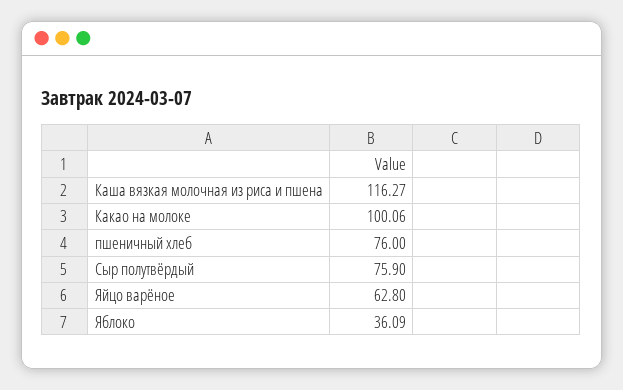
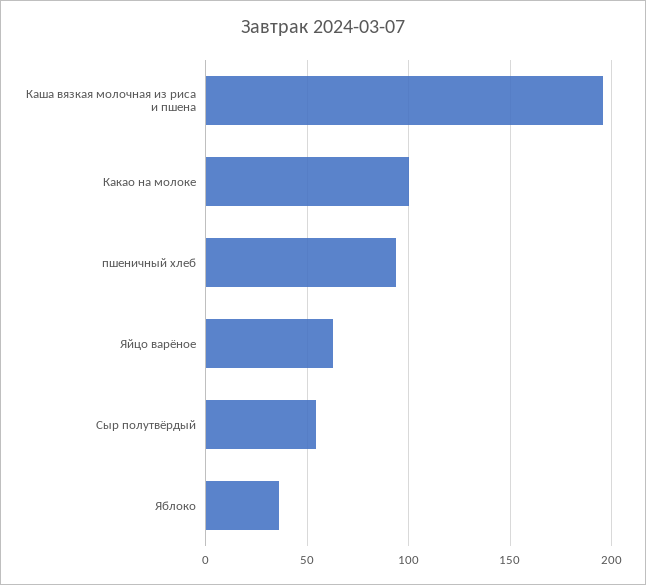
Каша вязкая молочная из риса и пшена: 116.27 -> 195
пшеничный хлеб: 76 -> 95
Сыр полутвёрдый: 75.9 -> 55

